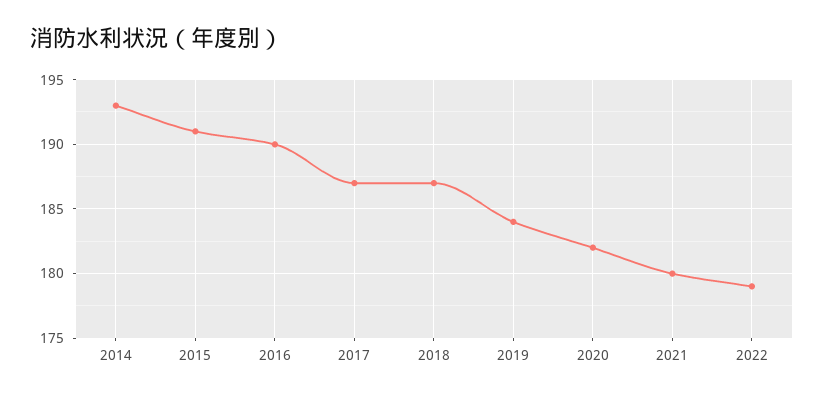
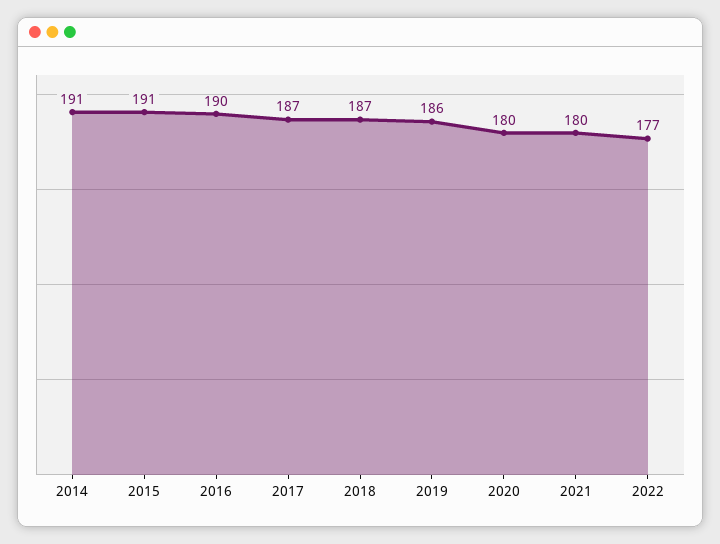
2014: 193 -> 191
2019: 184 -> 186
2020: 182 -> 180
2022: 179 -> 177

